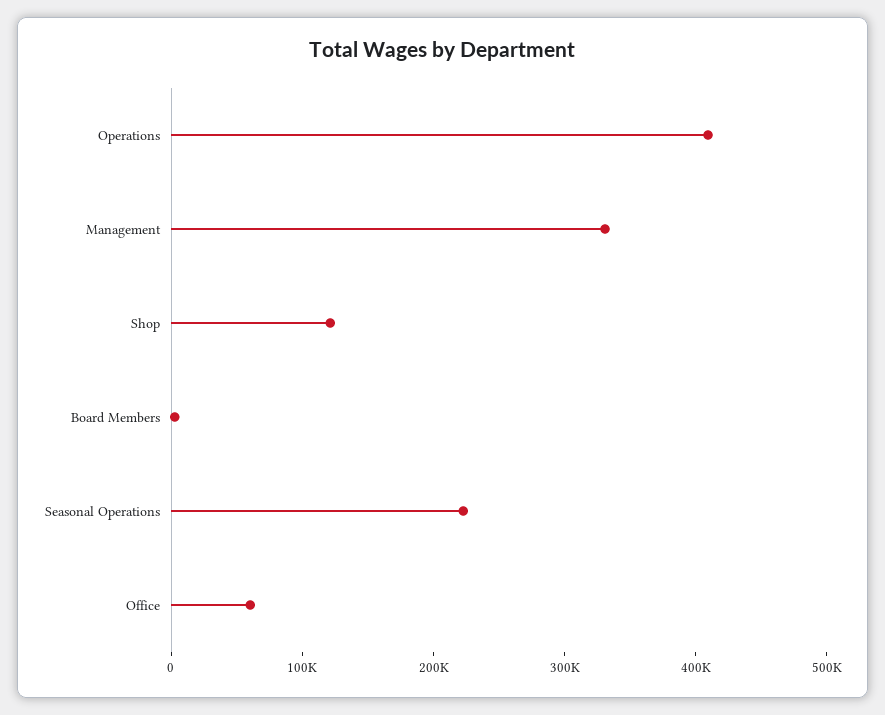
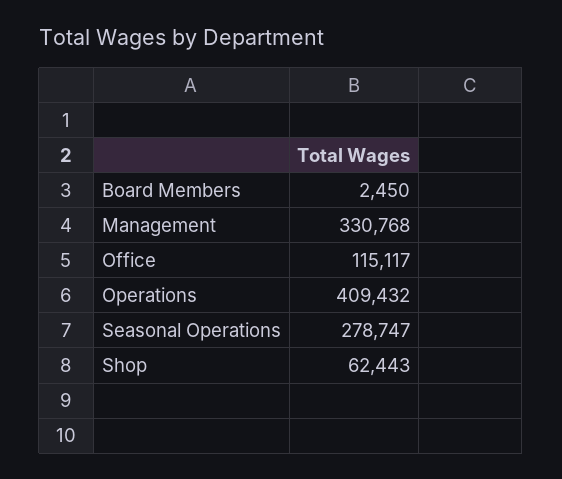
Shop: 120000 -> 62443
Seasonal Operations: 220000 -> 278747
Office: 60000 -> 115117

